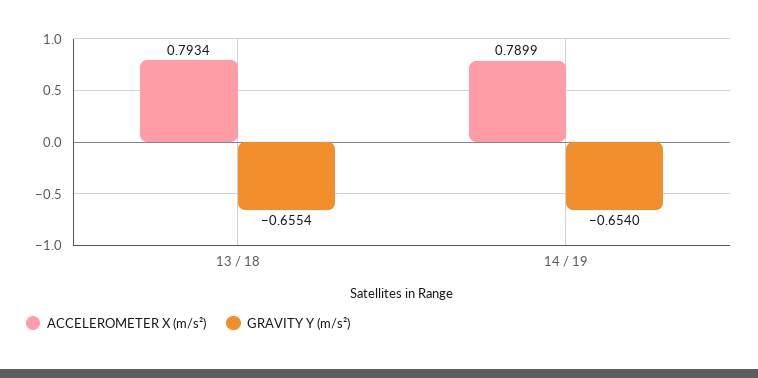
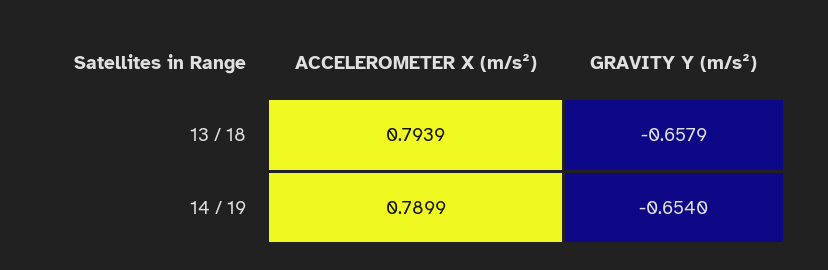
ACCELEROMETER X (m/s²), 13 / 18: 0.7934 -> 0.7939
GRAVITY Y (m/s²), 13 / 18: -0.6554 -> -0.6579

